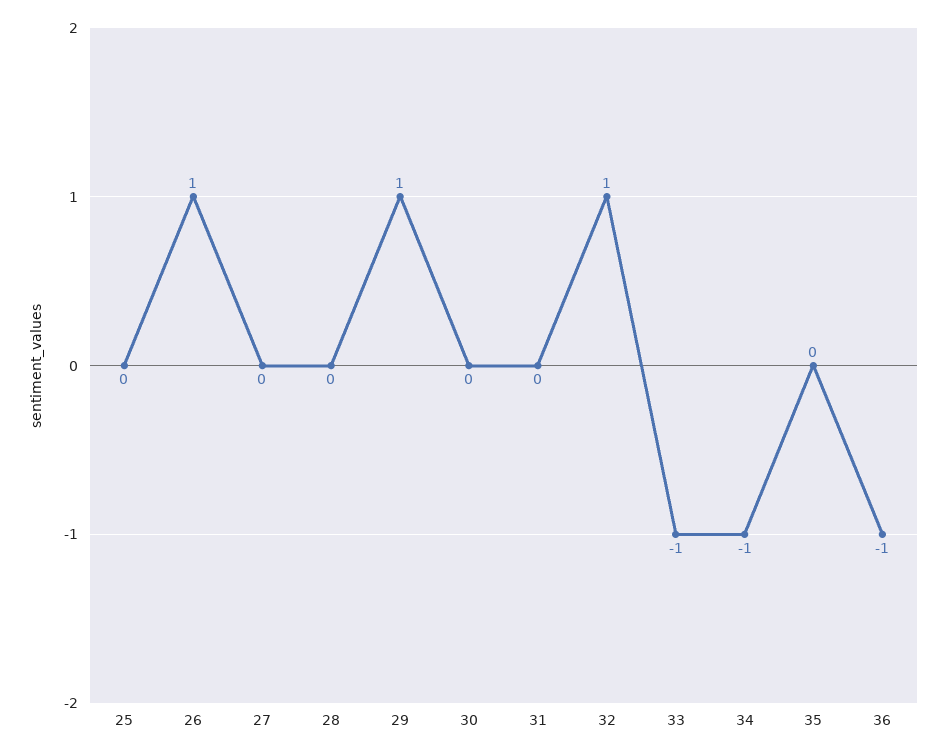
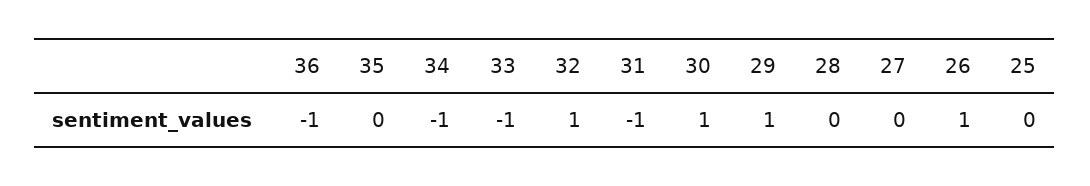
30: 0 -> 1
31: 0 -> -1

